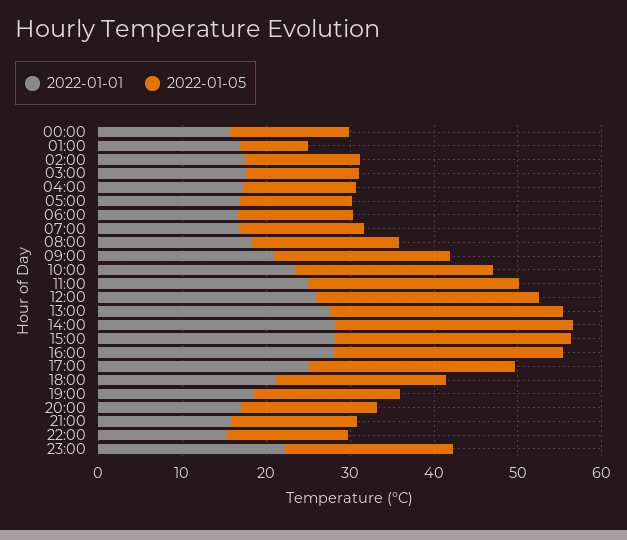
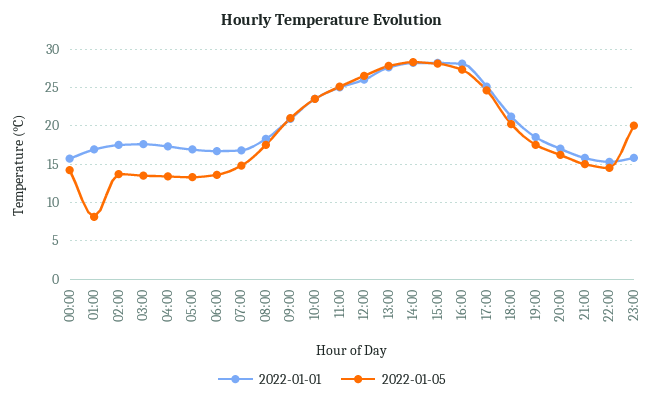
2022-01-01, 23:00: 22 -> 16

